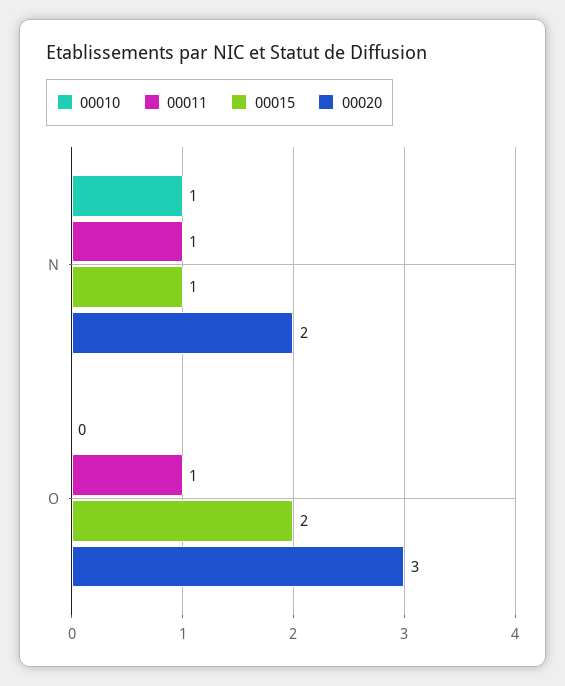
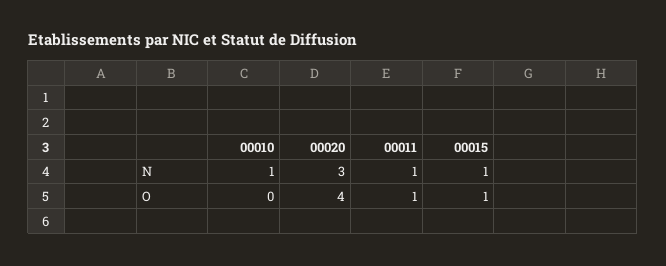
00020, N: 2 -> 3
00015, O: 2 -> 1
00020, O: 3 -> 4

